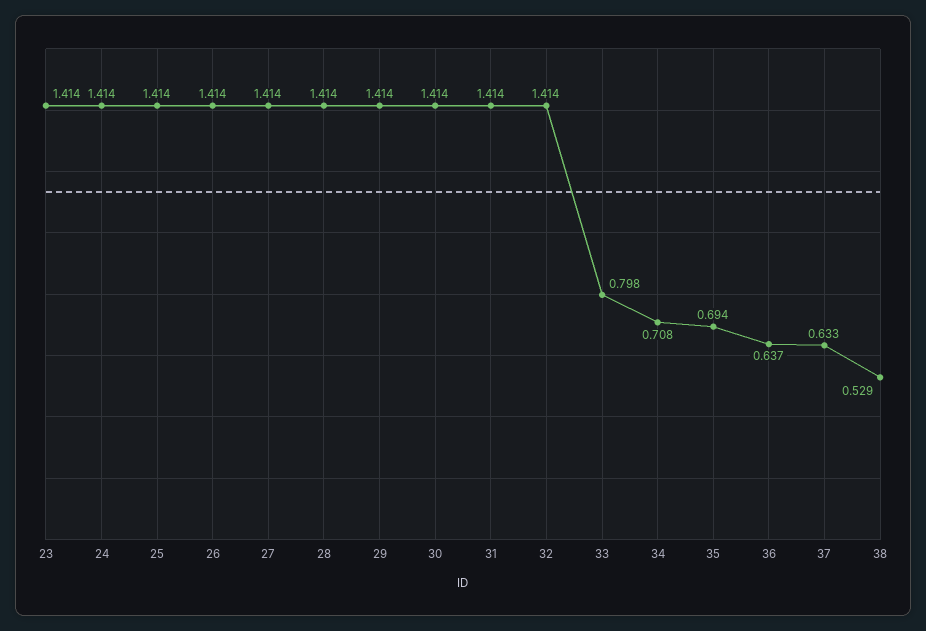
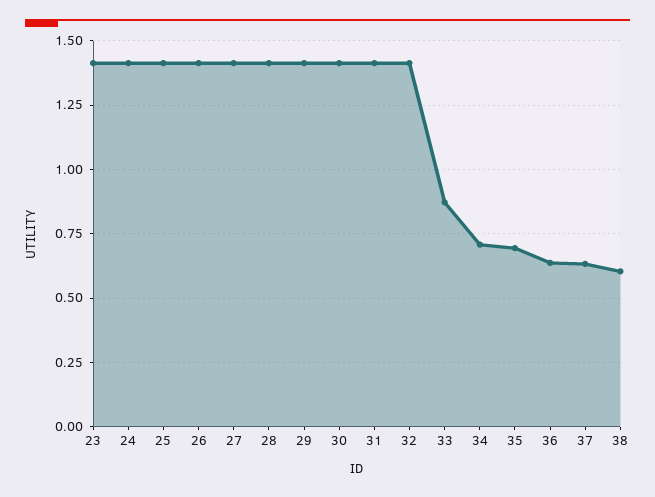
33: 0.798 -> 0.875
38: 0.529 -> 0.6

